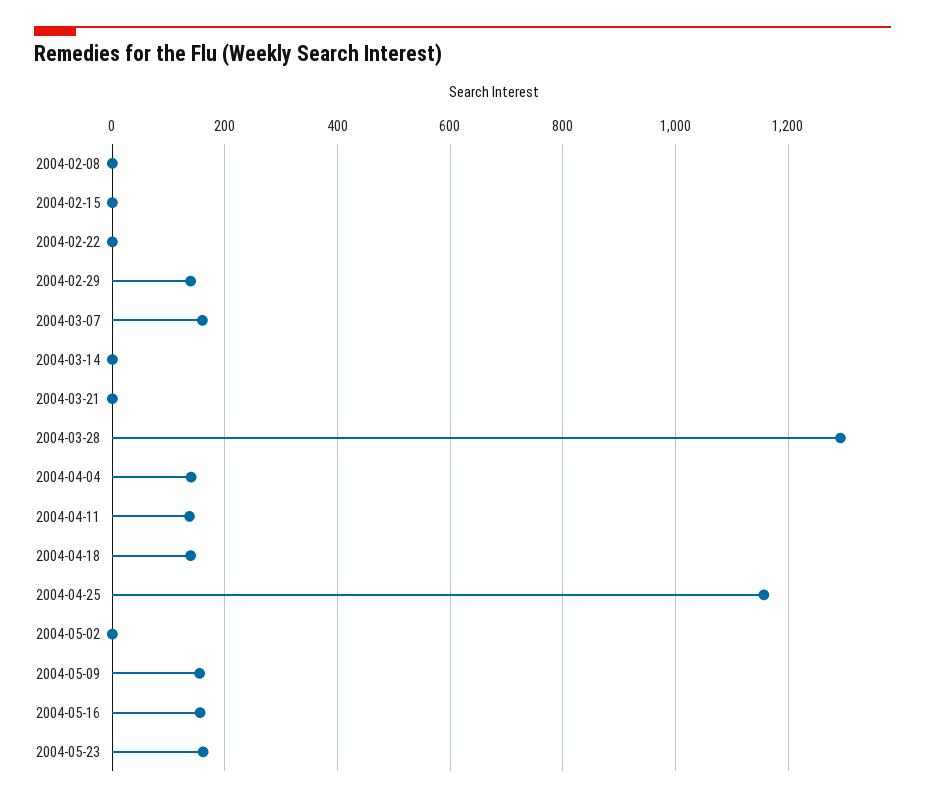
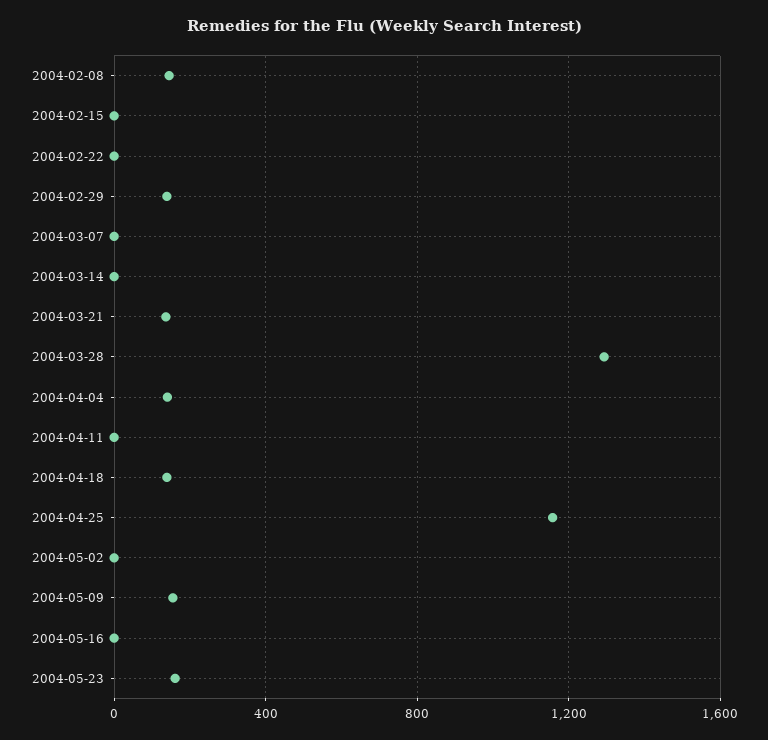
2004-02-08: 0 -> 150
2004-03-07: 160 -> 0
2004-03-21: 0 -> 150
2004-04-11: 140 -> 0
2004-05-16: 160 -> 0

